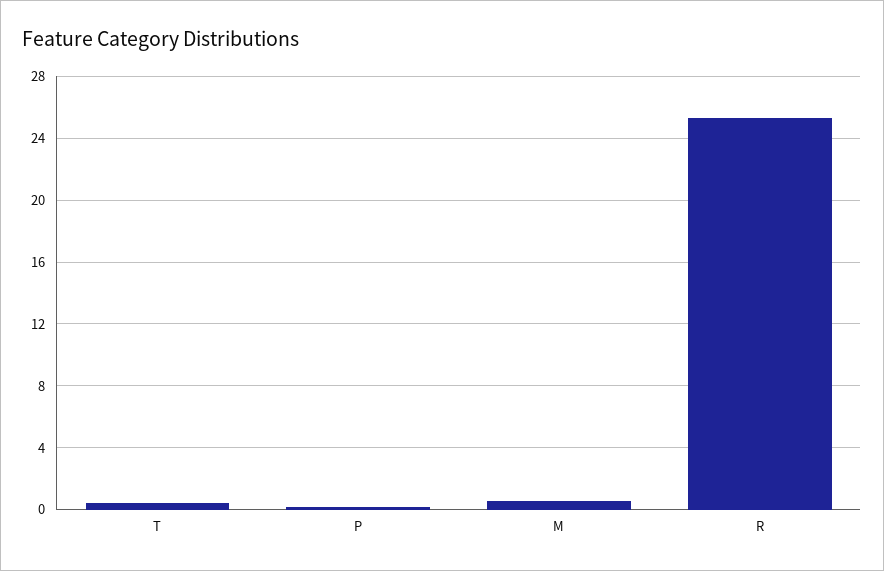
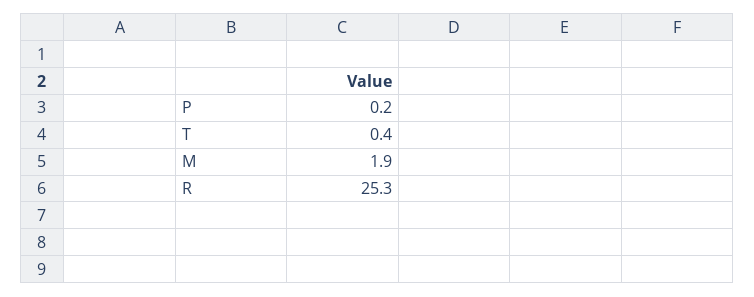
M: 0.5 -> 1.9

